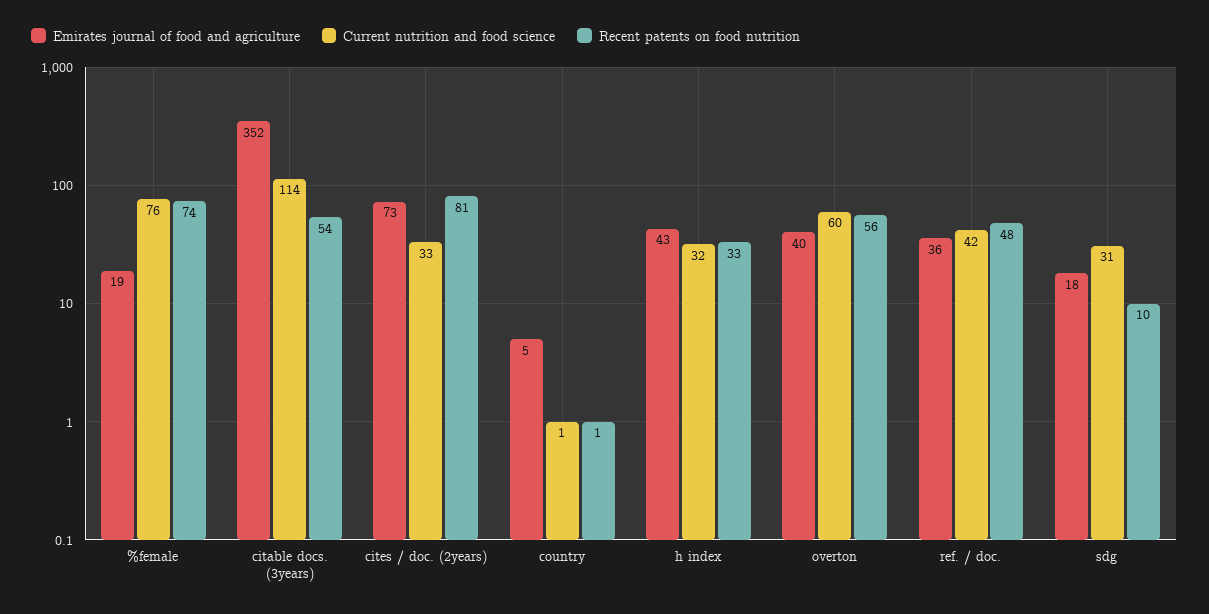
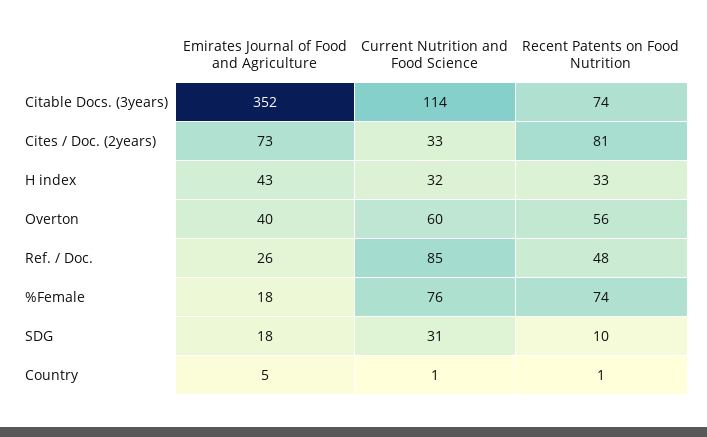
Emirates journal of food and agriculture, %female: 19 -> 18
Recent patents on food nutrition, citable docs. (3years): 54 -> 74
Emirates journal of food and agriculture, ref. / doc.: 36 -> 26
Current nutrition and food science, ref. / doc.: 42 -> 85

